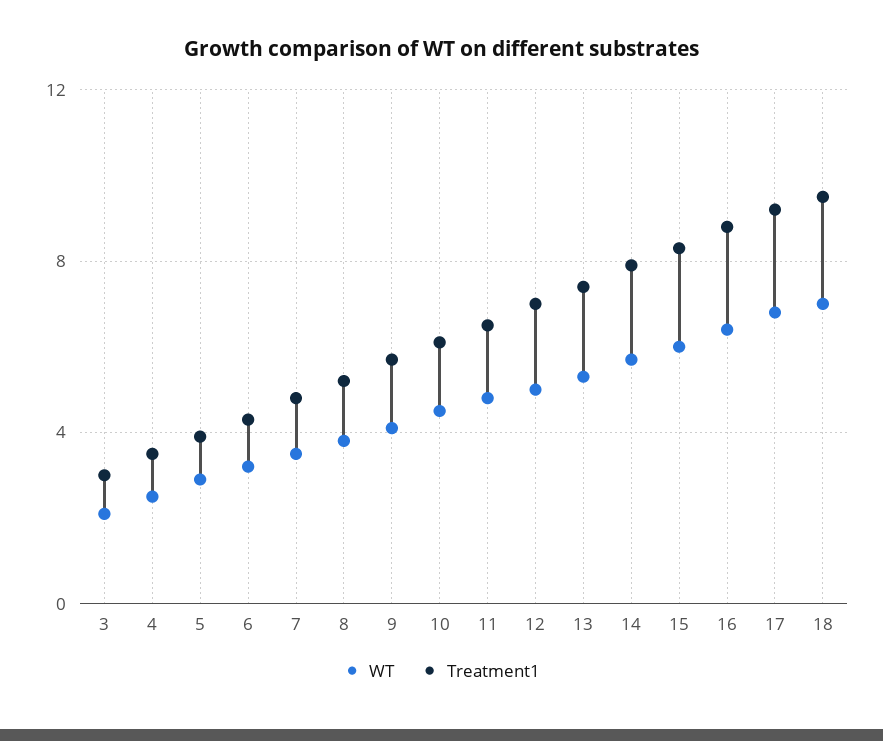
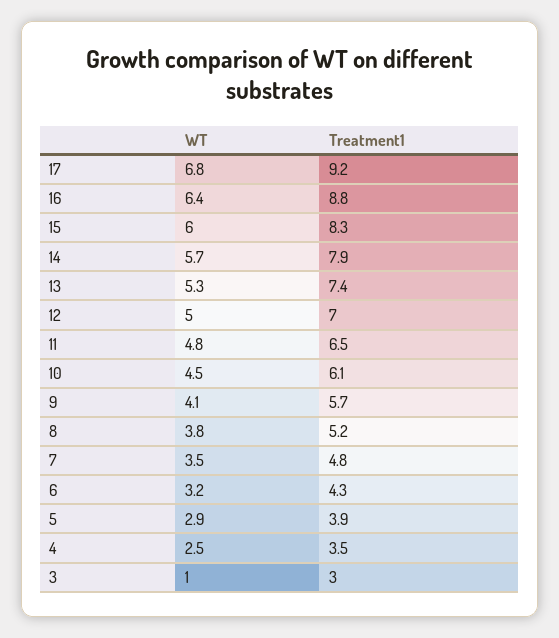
WT, 3: 2 -> 1
WT, 18: 7 -> none
Treatment1, 18: 9.5 -> none

